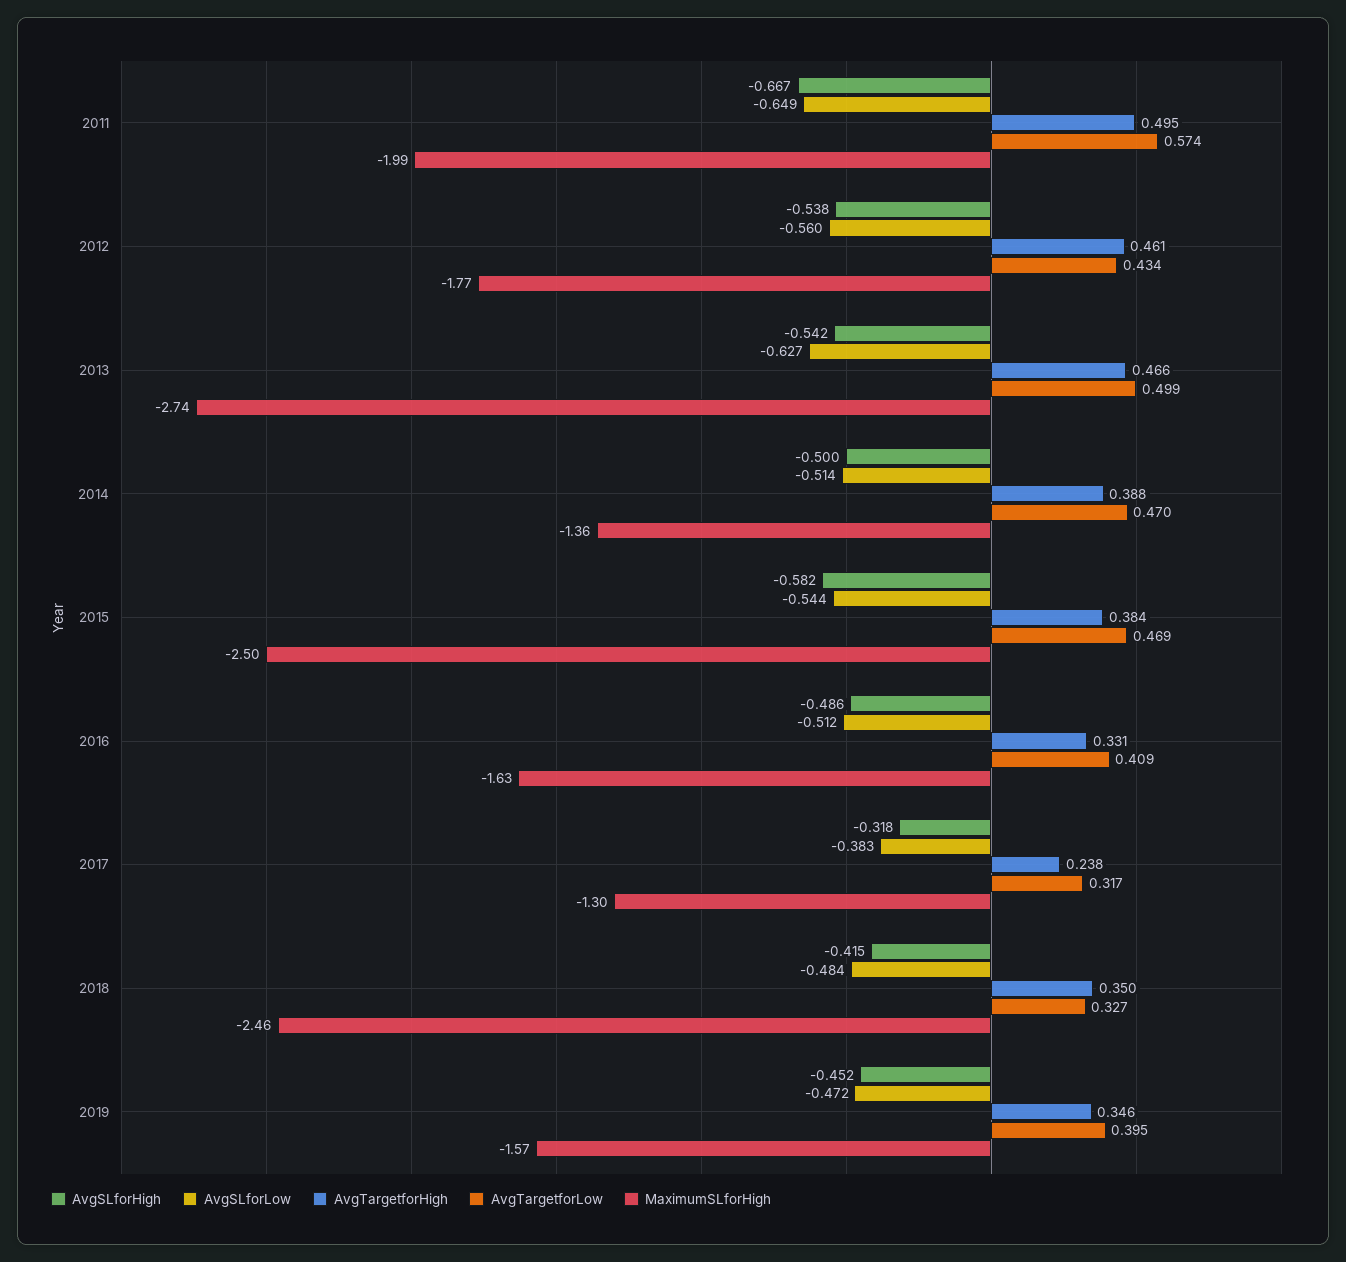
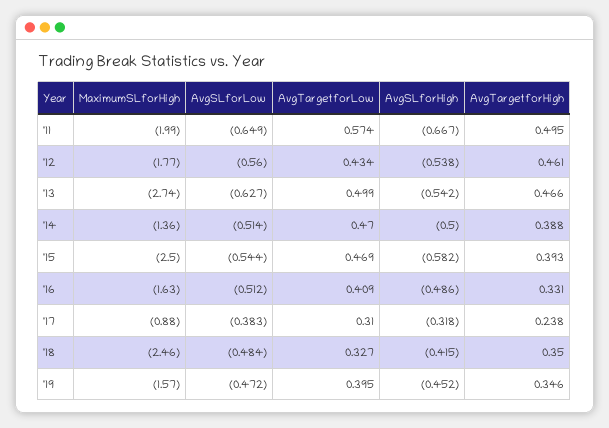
AvgTargetforHigh, 2015: 0.384 -> 0.393
AvgTargetforLow, 2017: 0.317 -> 0.31
MaximumSLforHigh, 2017: -1.3 -> -0.88

